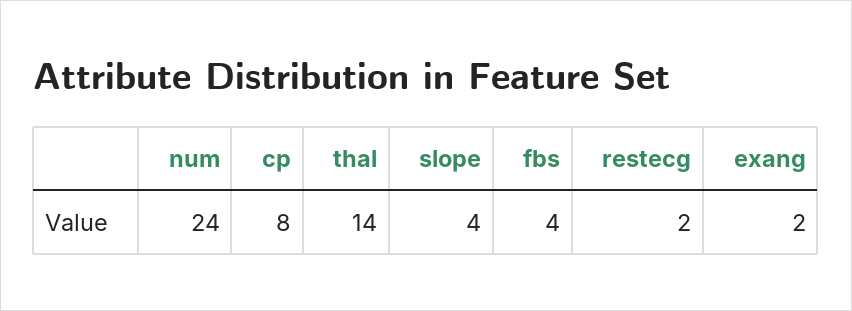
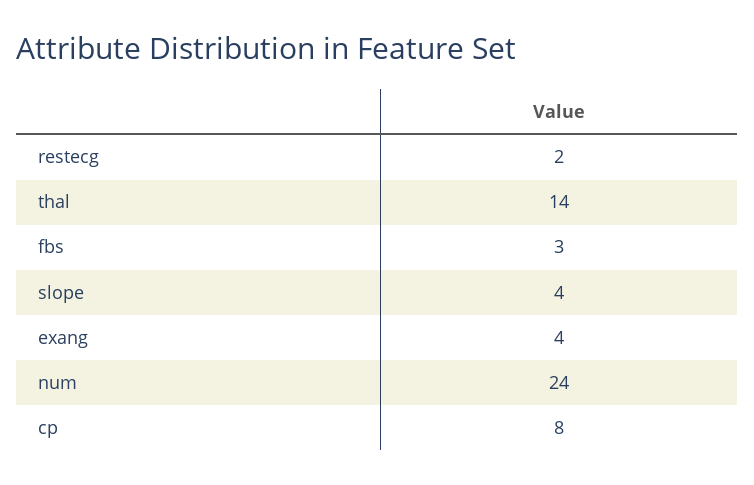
fbs: 4 -> 3
exang: 2 -> 4

